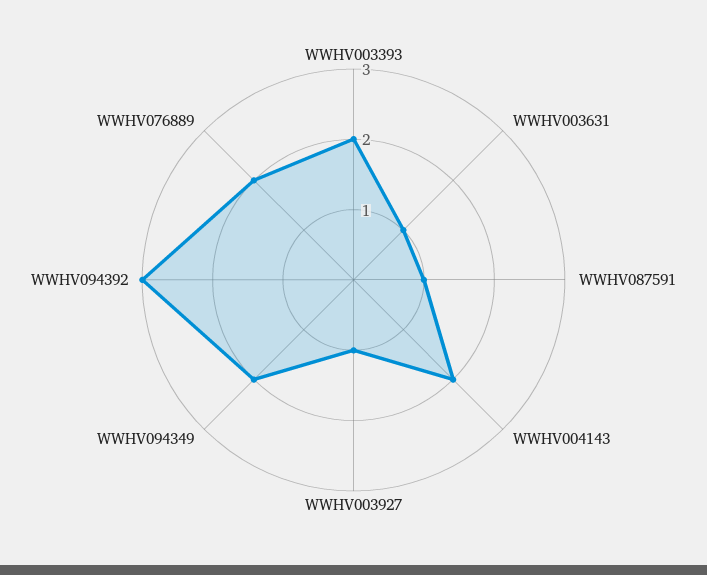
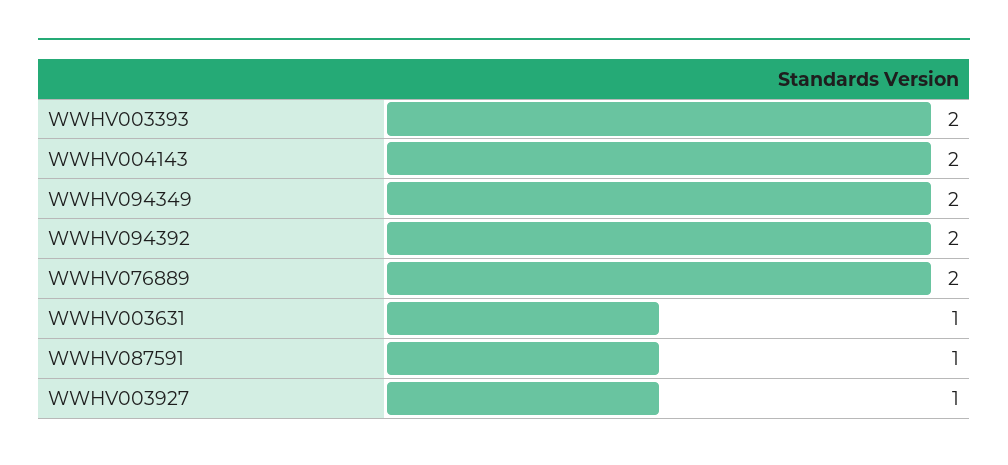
WWHV094392: 3 -> 2

